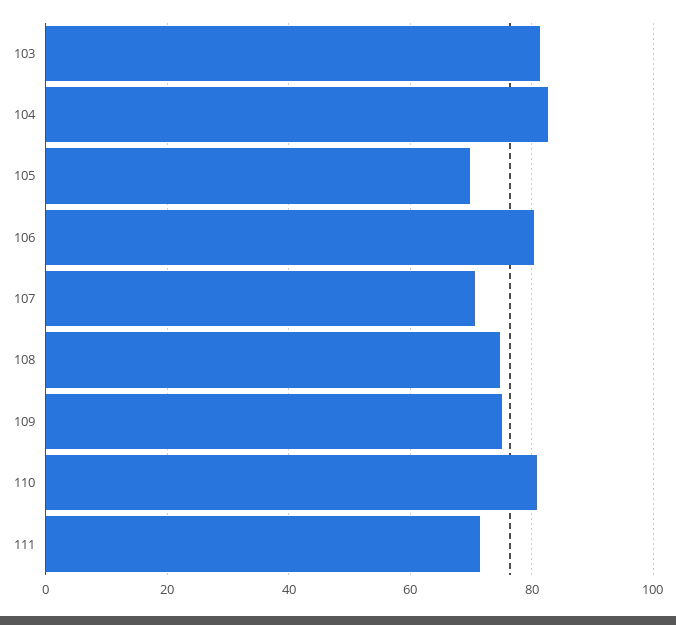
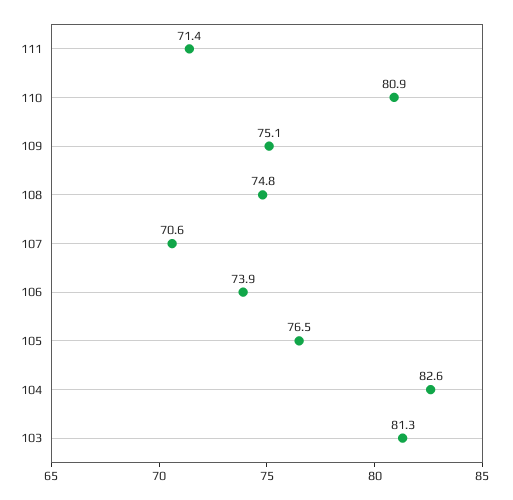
105: 70 -> 76.5
106: 80 -> 73.9

